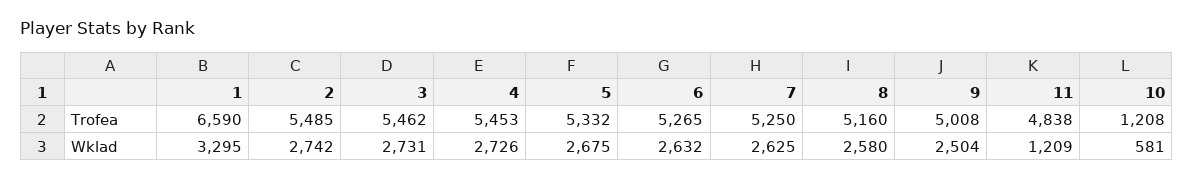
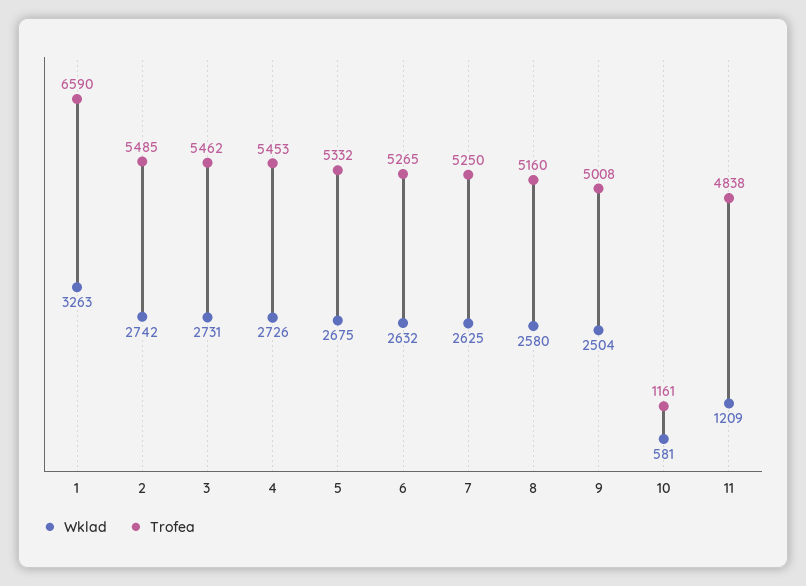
Trofea, 10: 1208 -> 1161
Wklad, 1: 3295 -> 3263

